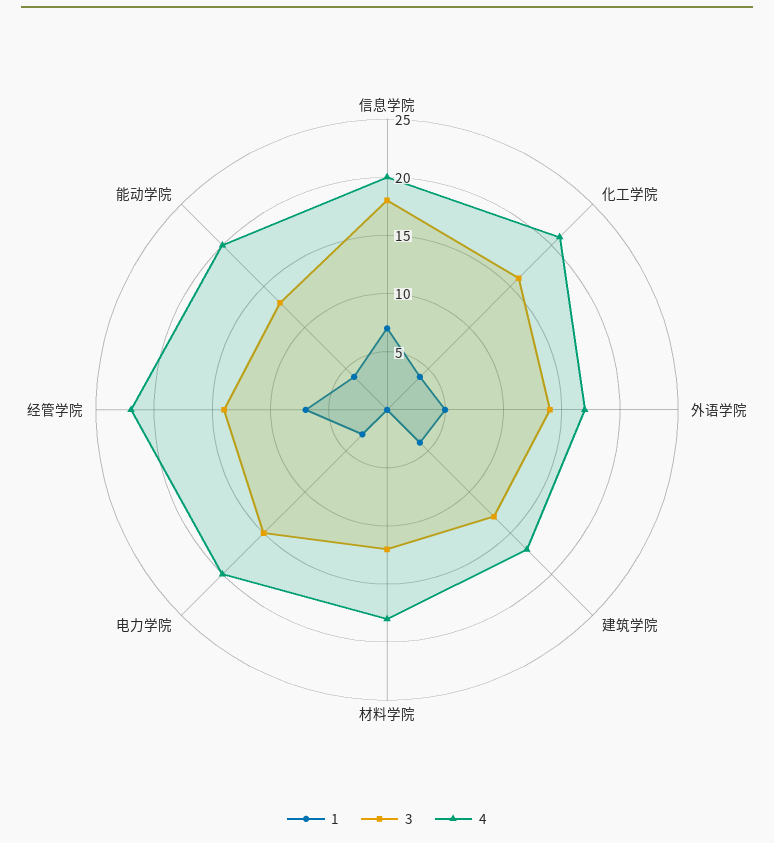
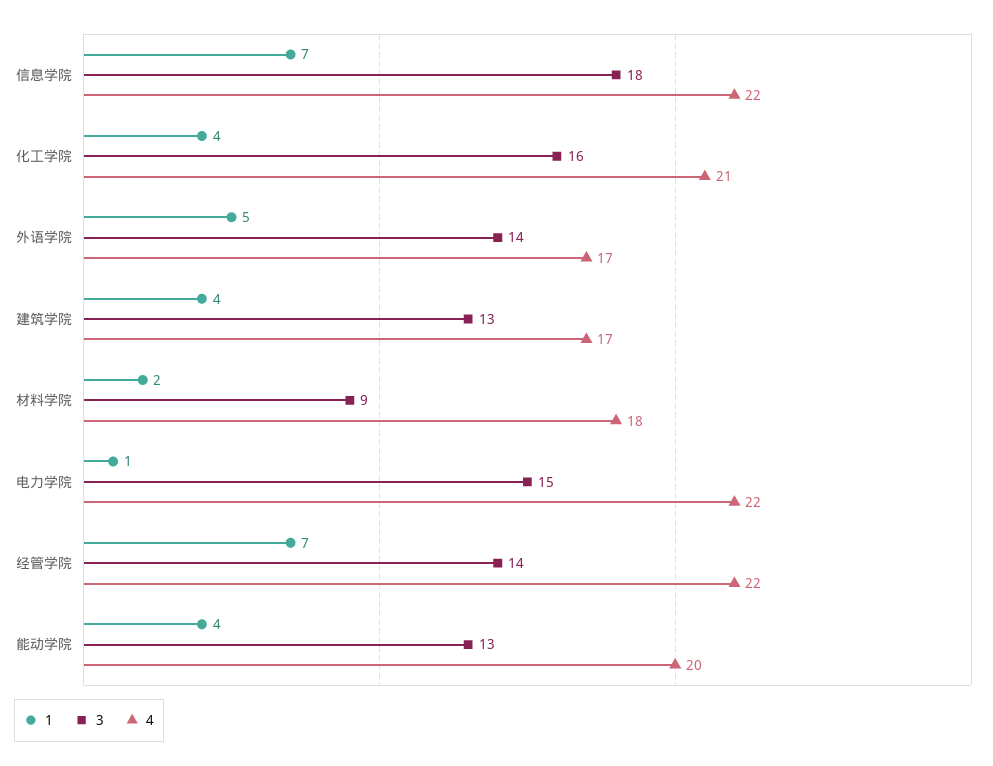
4, 信息学院: 20 -> 22
1, 材料学院: 0 -> 2
3, 材料学院: 12 -> 9
1, 电力学院: 3 -> 1
4, 电力学院: 20 -> 22

